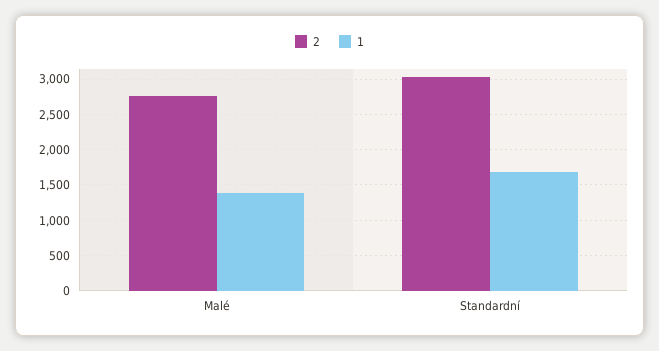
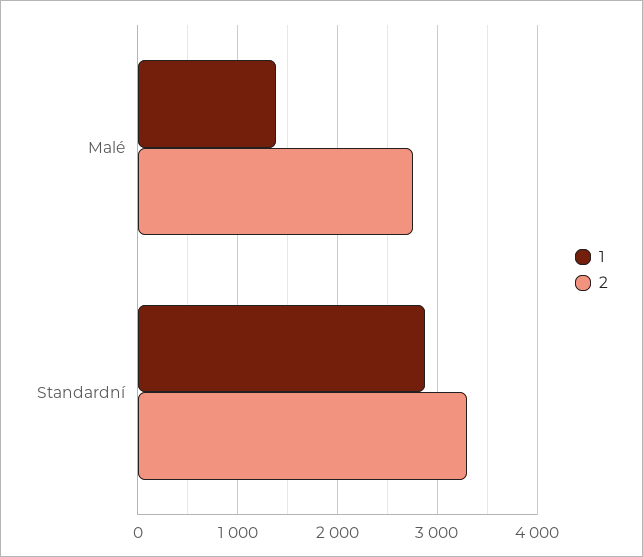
2, Standardní: 3000 -> 3300
1, Standardní: 1700 -> 2900

